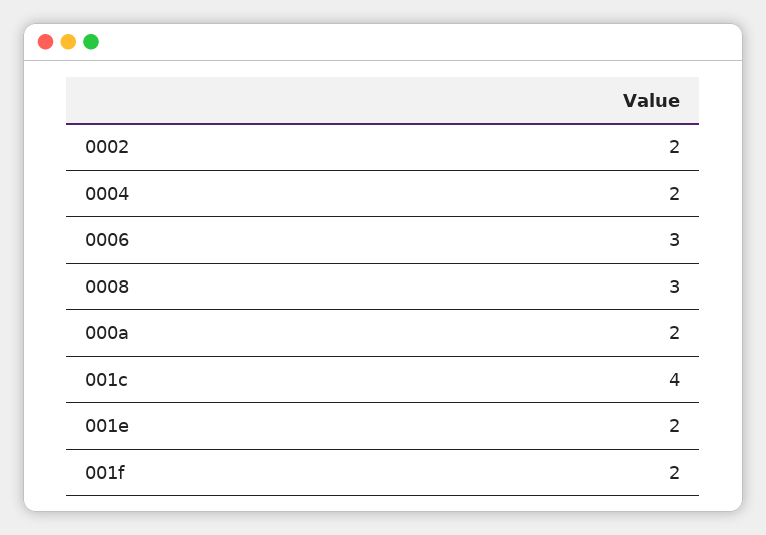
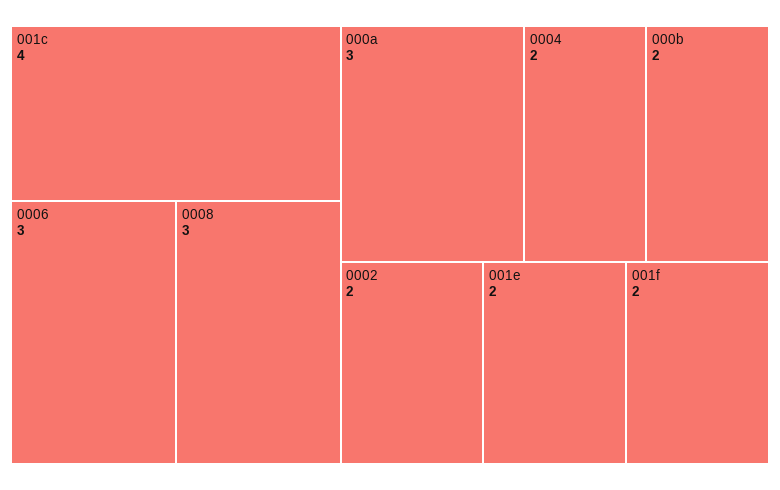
000a: 2 -> 3
000b: none -> 2

